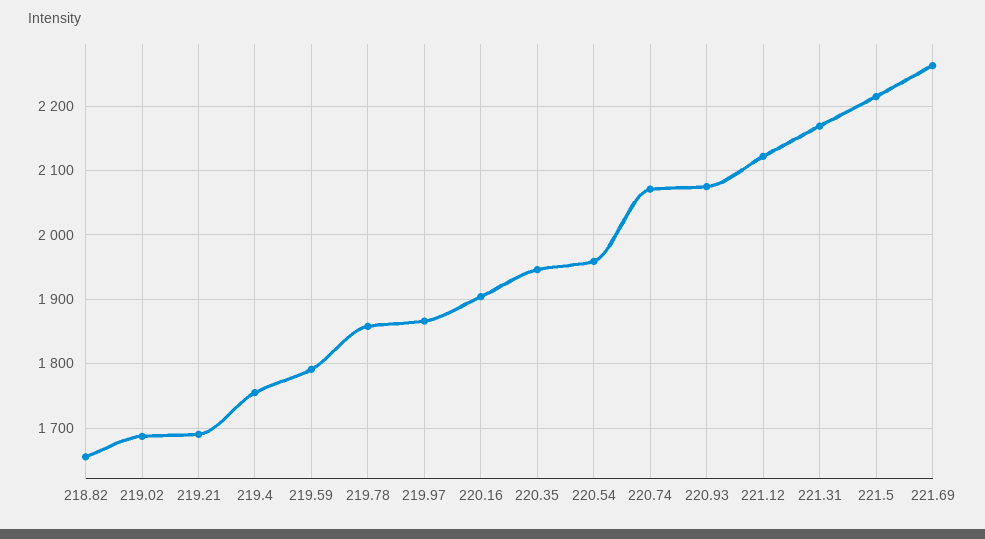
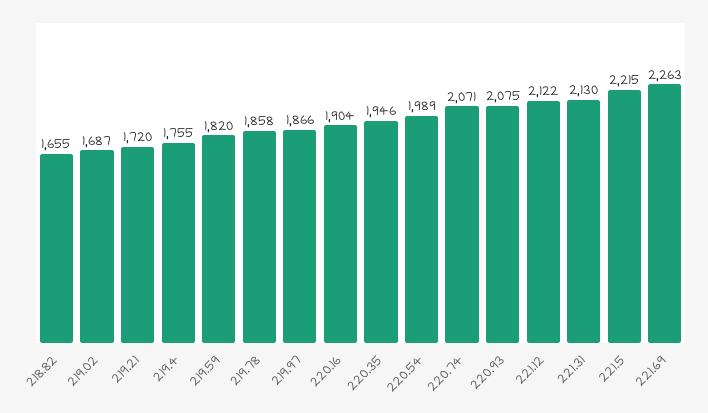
219.21: 1690 -> 1720
219.59: 1790 -> 1820
220.54: 1960 -> 1989
221.31: 2170 -> 2130

